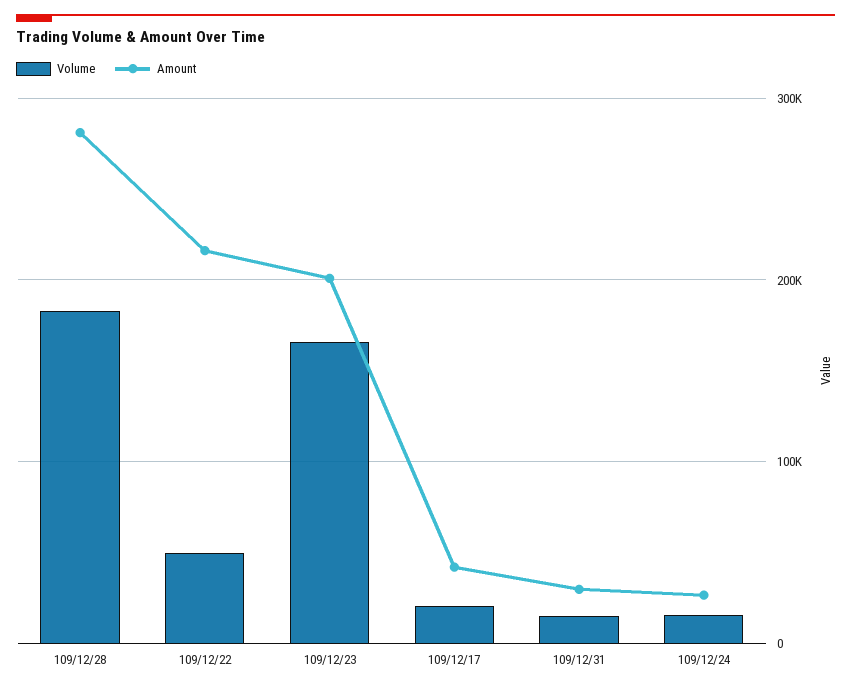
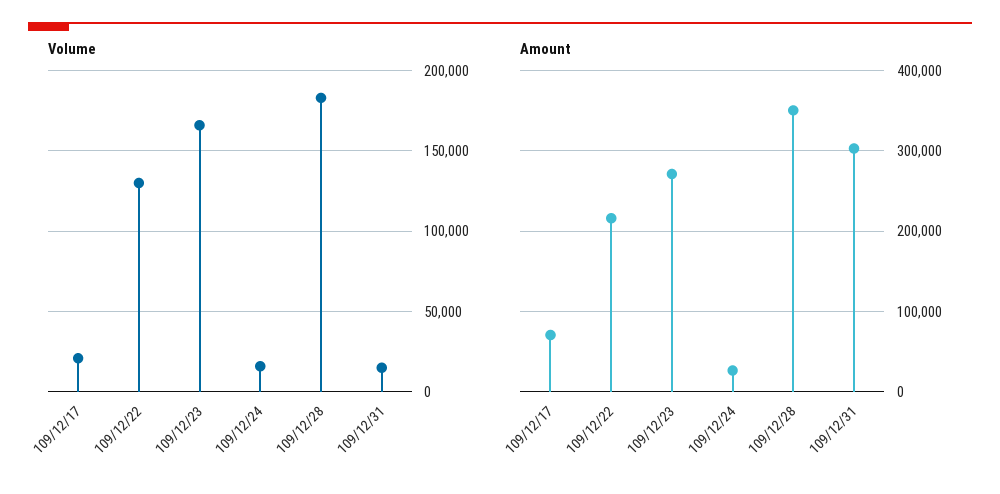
Amount, 109/12/28: 280000 -> 350000
Volume, 109/12/22: 50000 -> 130000
Amount, 109/12/23: 200000 -> 270000
Amount, 109/12/17: 40000 -> 70000
Amount, 109/12/31: 30000 -> 300000

